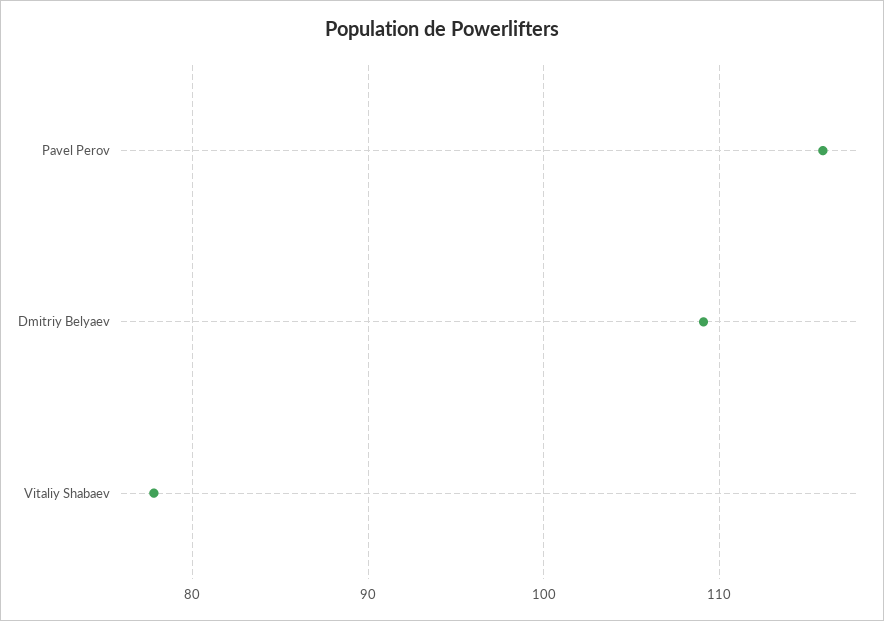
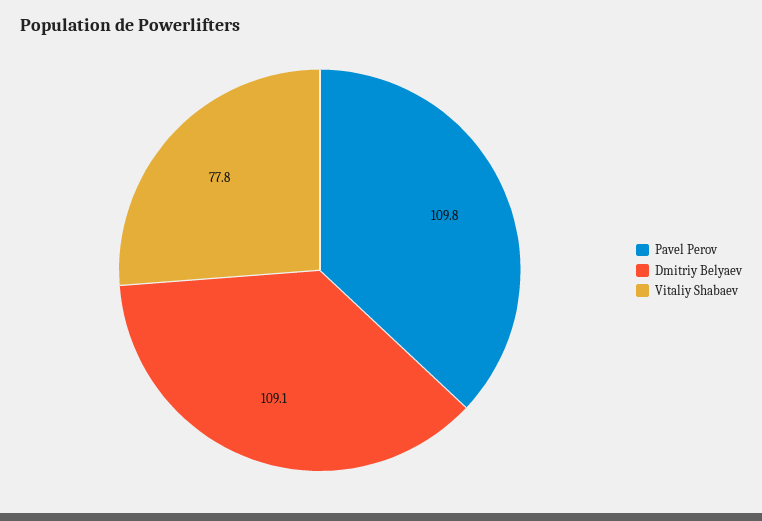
Pavel Perov: 116 -> 109.8

